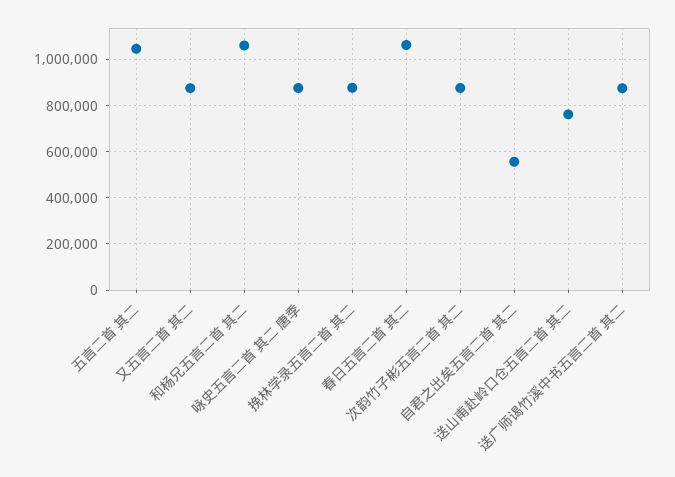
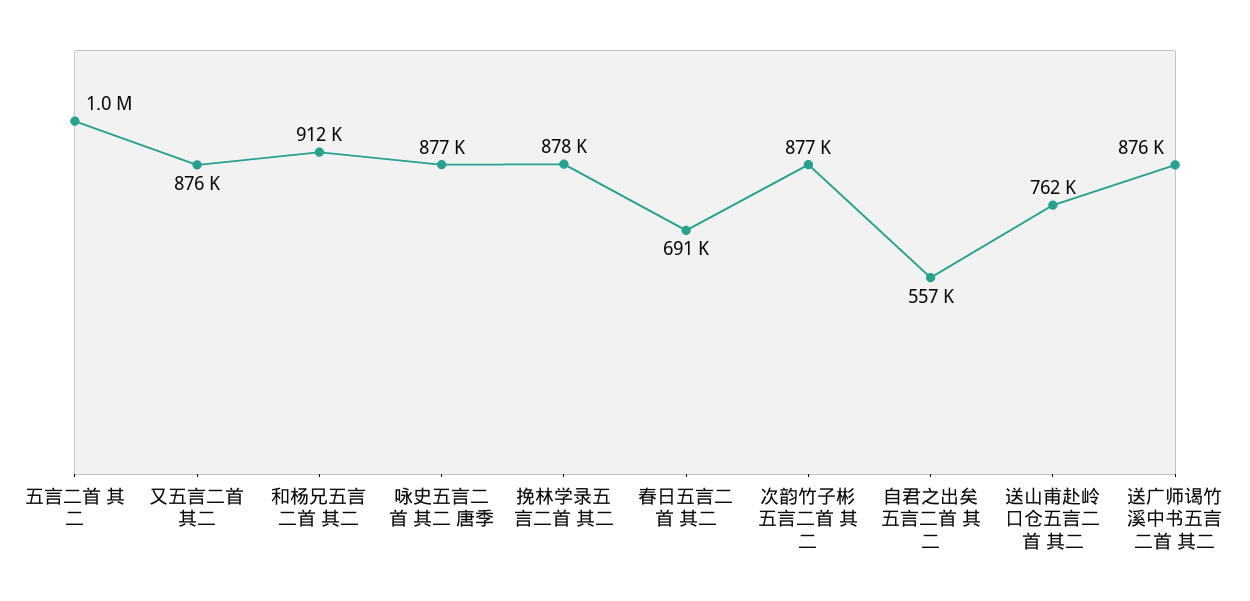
和杨兄五言二首 其二: 1050000 -> 912000
春日五言二首 其二: 1050000 -> 691000

